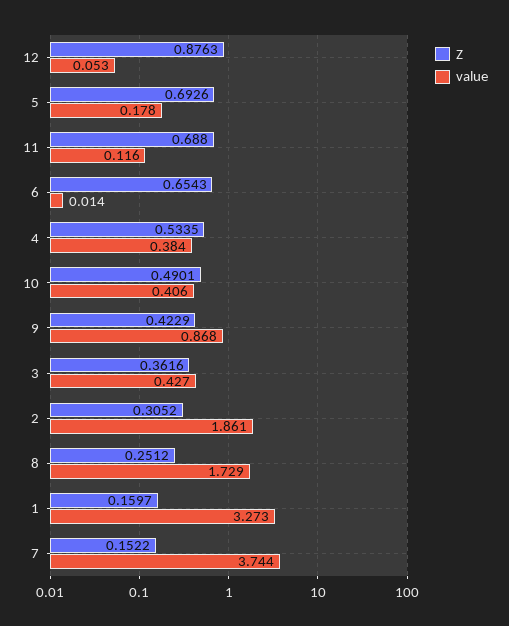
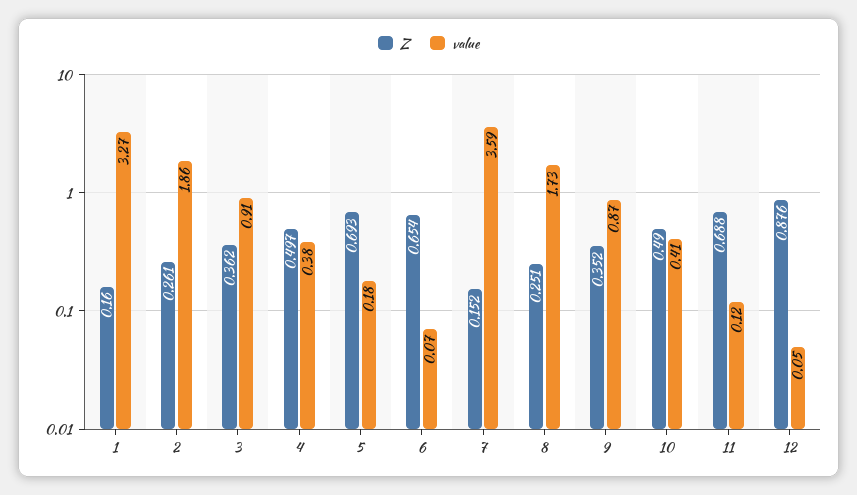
value, 6: 0.014 -> 0.07
Z, 4: 0.5335 -> 0.497
Z, 9: 0.4229 -> 0.352
value, 3: 0.427 -> 0.91
Z, 2: 0.3052 -> 0.261
value, 7: 3.744 -> 3.59

